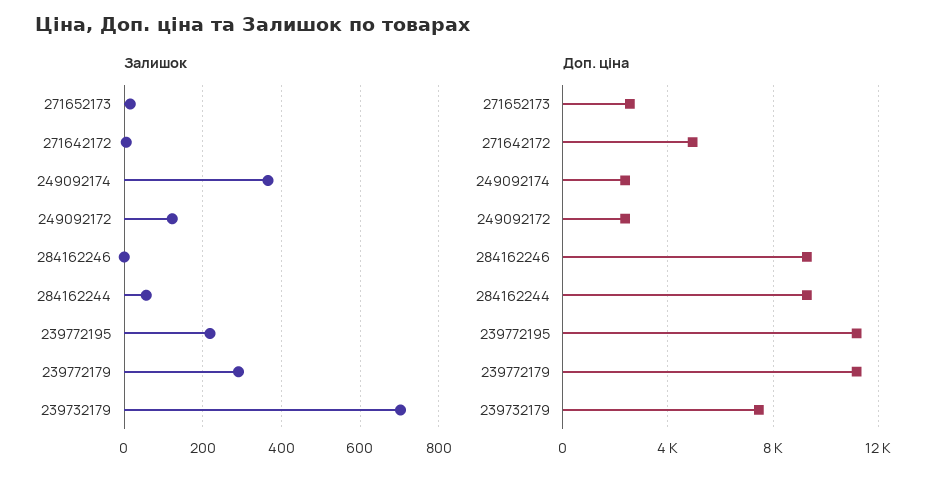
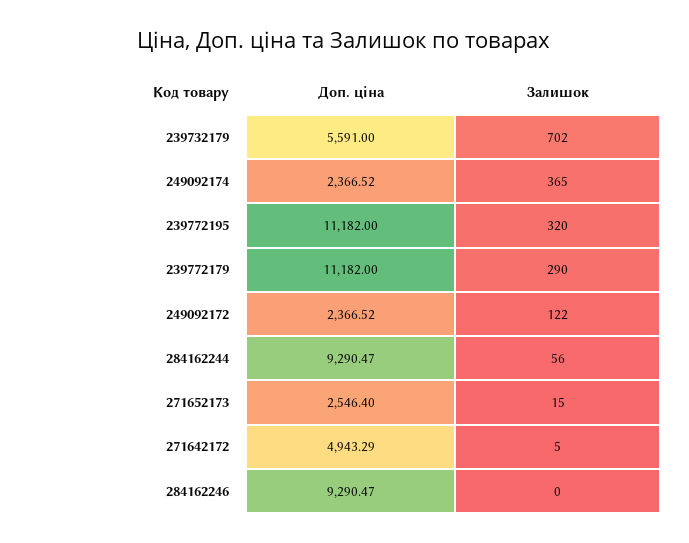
Залишок, 239772195: 220 -> 320
Доп. ціна, 239732179: 7500 -> 5591

